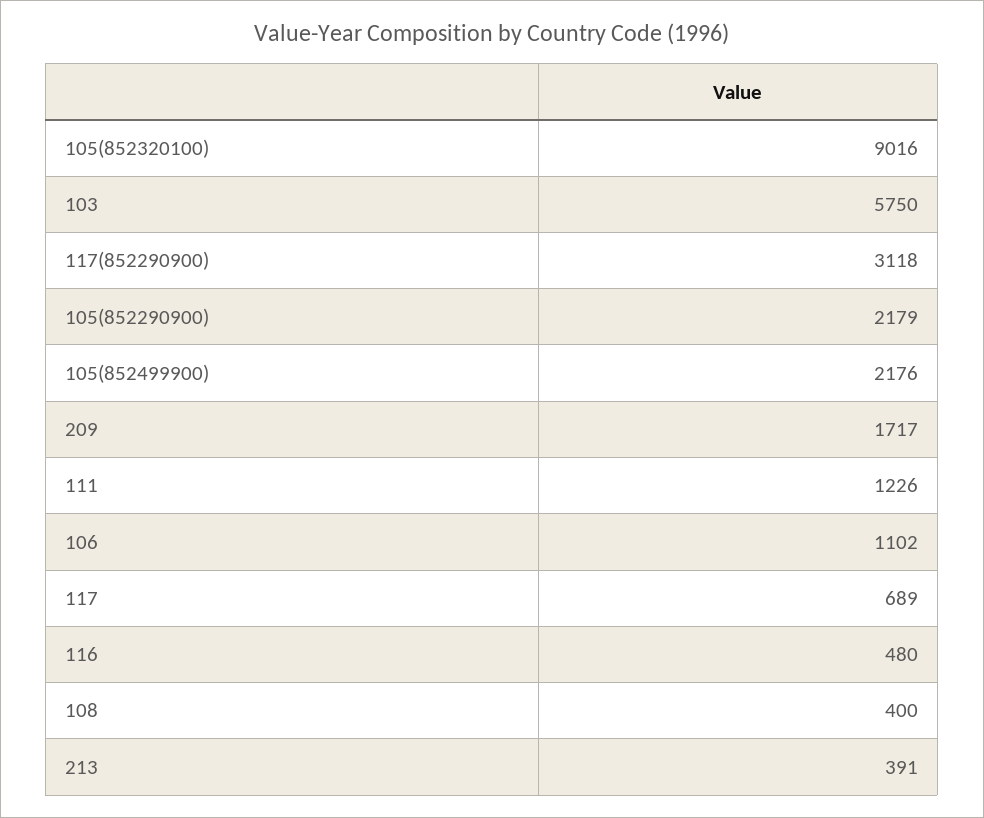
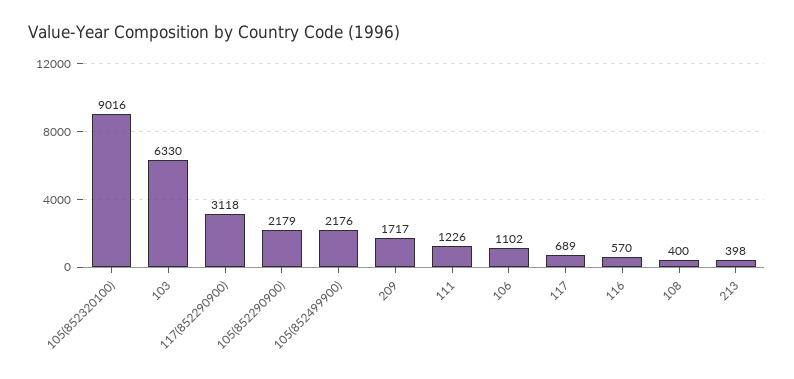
103: 5750 -> 6330
116: 480 -> 570
213: 391 -> 398

